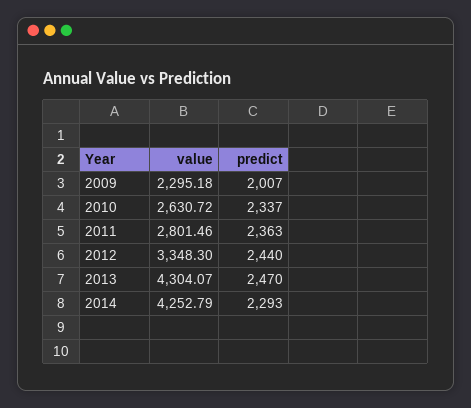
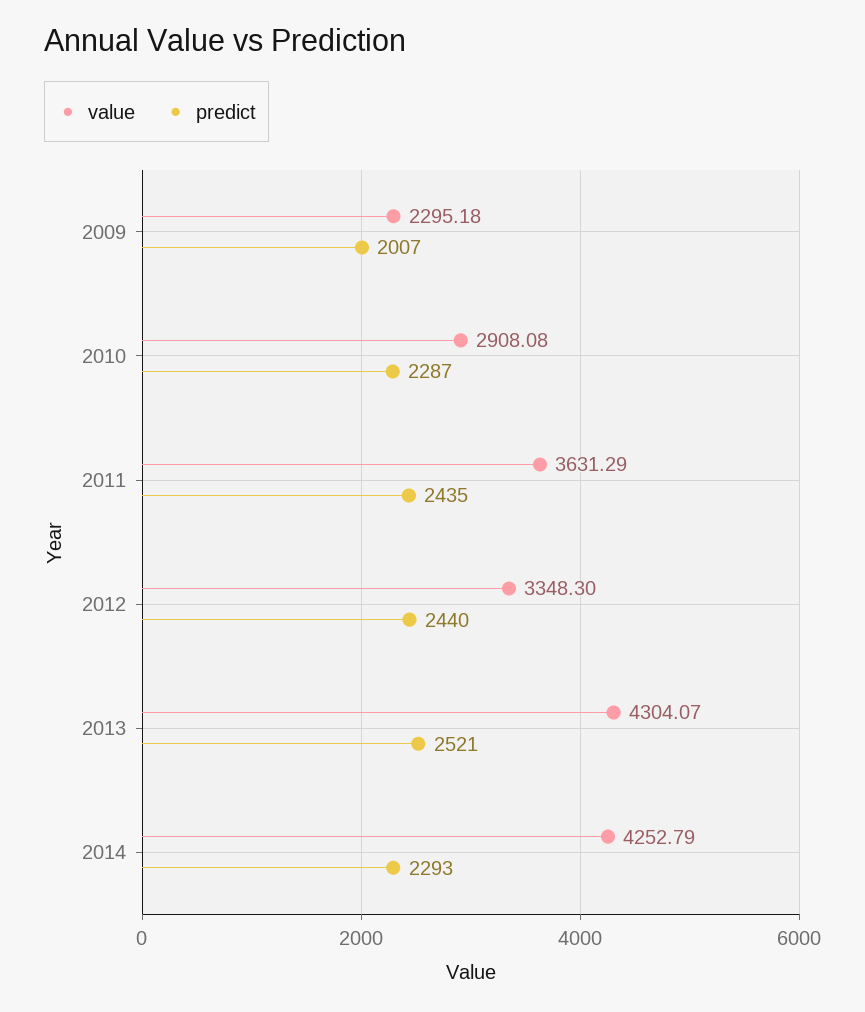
value, 2010: 2630.72 -> 2908.08
predict, 2010: 2337 -> 2287
value, 2011: 2801.46 -> 3631.29
predict, 2011: 2363 -> 2435
predict, 2013: 2470 -> 2521

